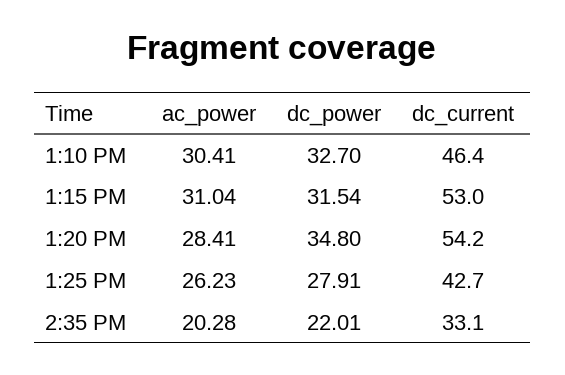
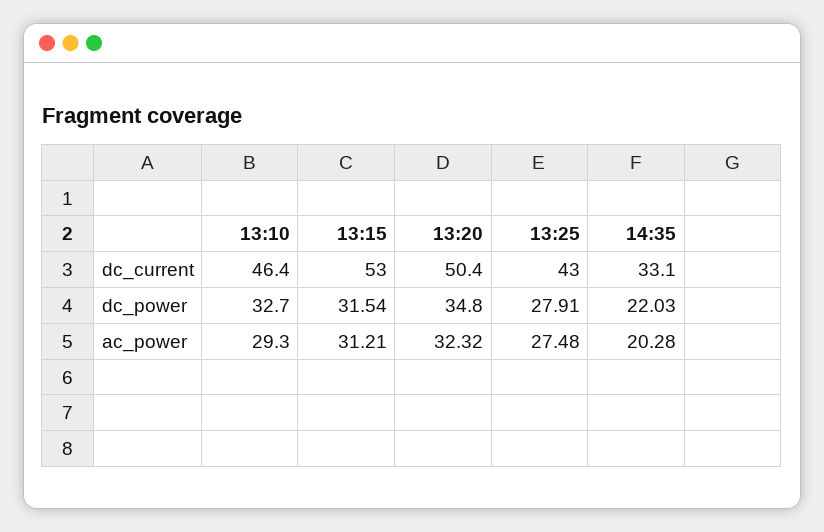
ac_power, 1:10 PM: 30.41 -> 29.3
ac_power, 1:15 PM: 31.04 -> 31.21
ac_power, 1:20 PM: 28.41 -> 32.32
dc_current, 1:20 PM: 54.2 -> 50.4
ac_power, 1:25 PM: 26.23 -> 27.48
dc_current, 1:25 PM: 42.7 -> 43
dc_power, 2:35 PM: 22.01 -> 22.03

